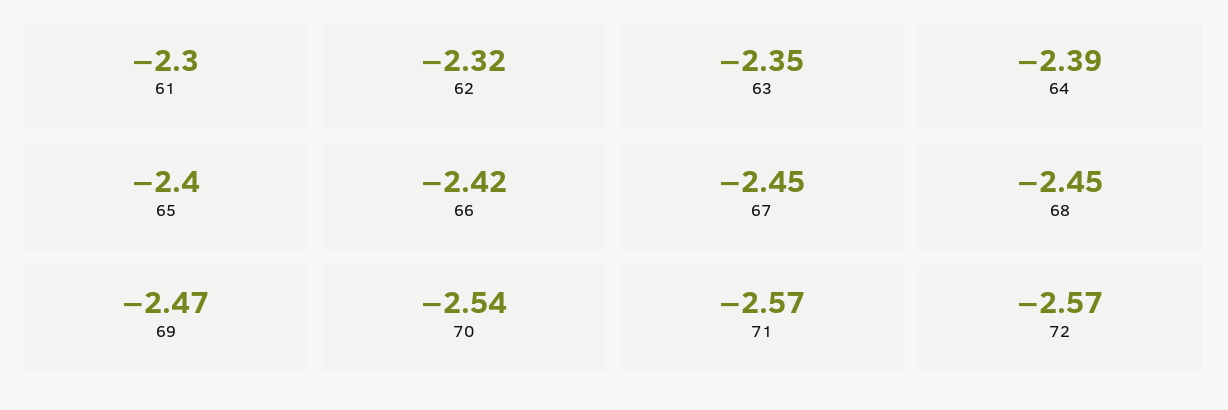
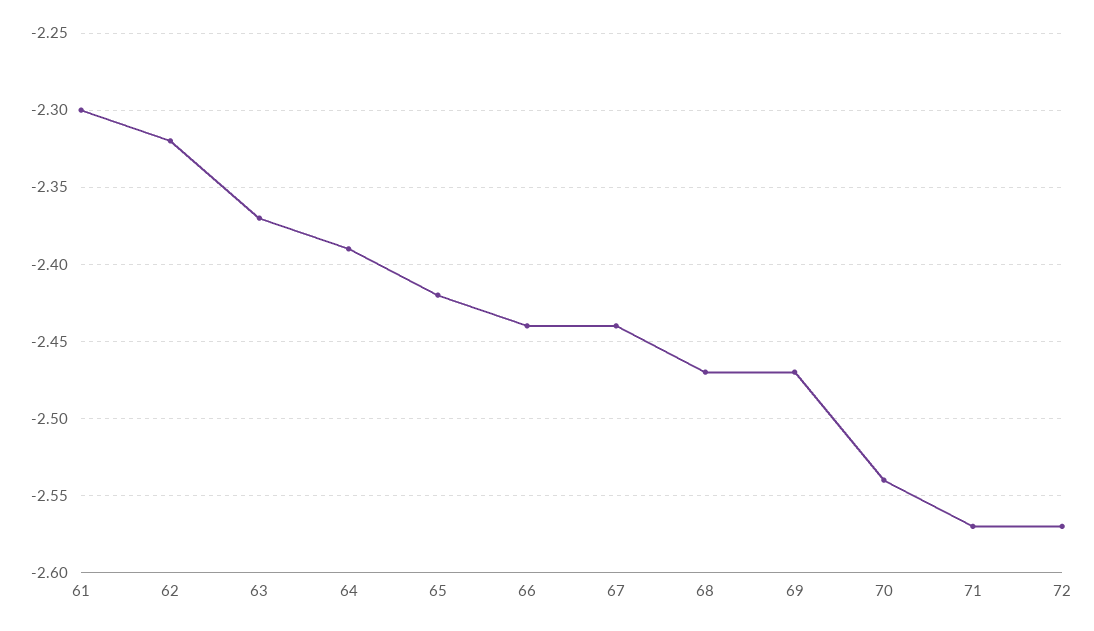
63: -2.35 -> -2.37
65: -2.4 -> -2.42
66: -2.42 -> -2.44
67: -2.45 -> -2.44
68: -2.45 -> -2.47

